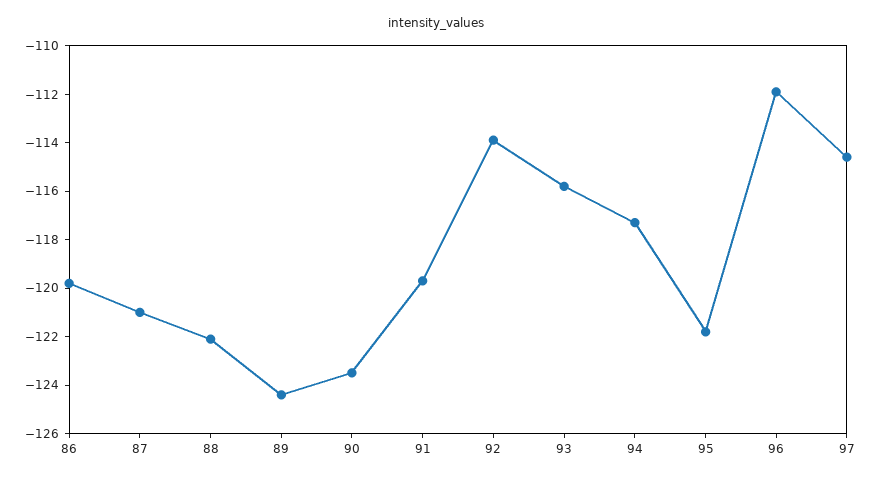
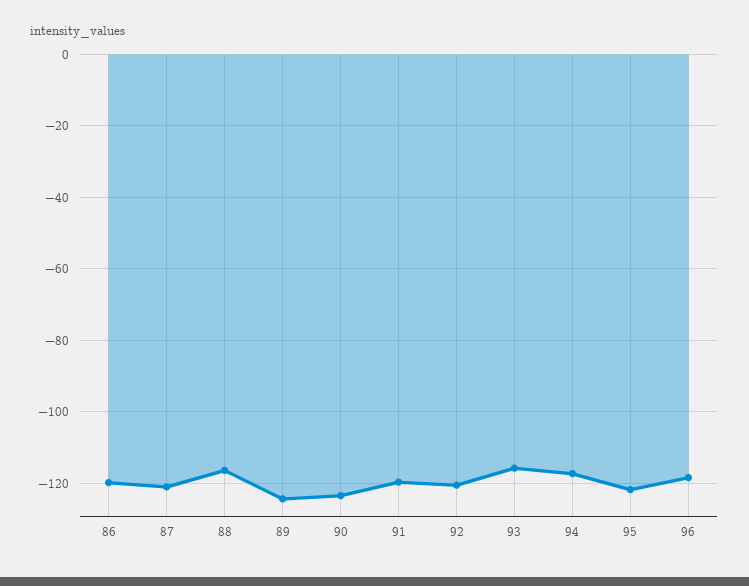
88: -122 -> -116
92: -114 -> -120
96: -112 -> -118
97: -114.5 -> none

